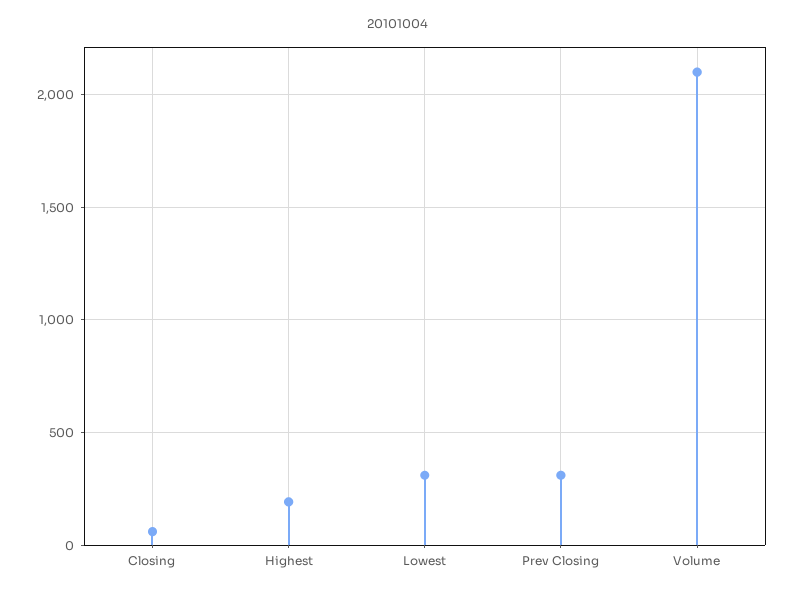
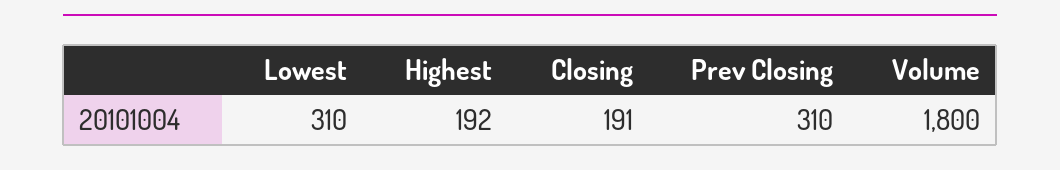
Closing: 50 -> 191
Volume: 2100 -> 1800

